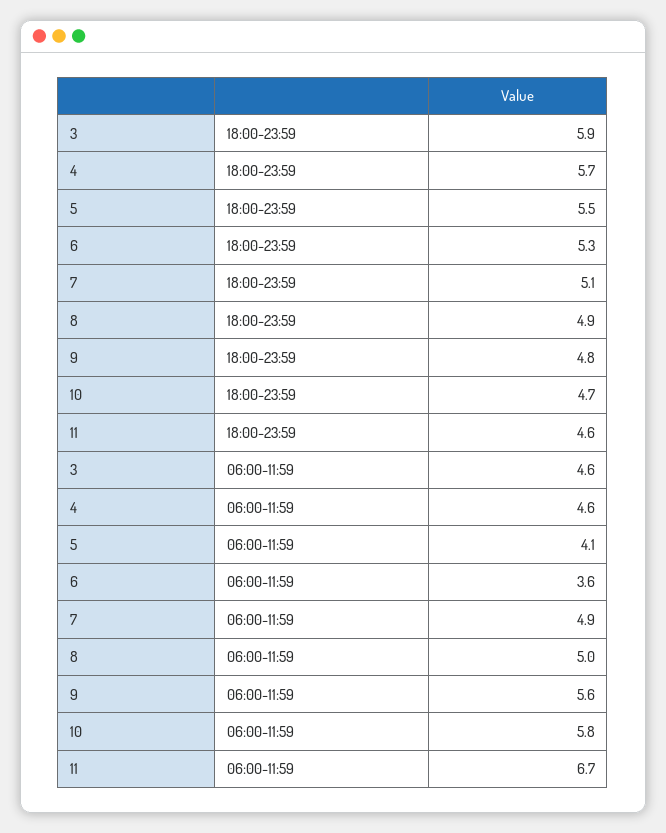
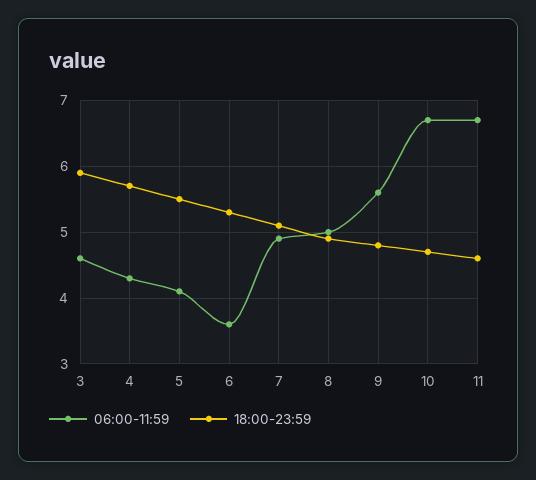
06:00-11:59, 4: 4.6 -> 4.3
06:00-11:59, 10: 5.8 -> 6.7

